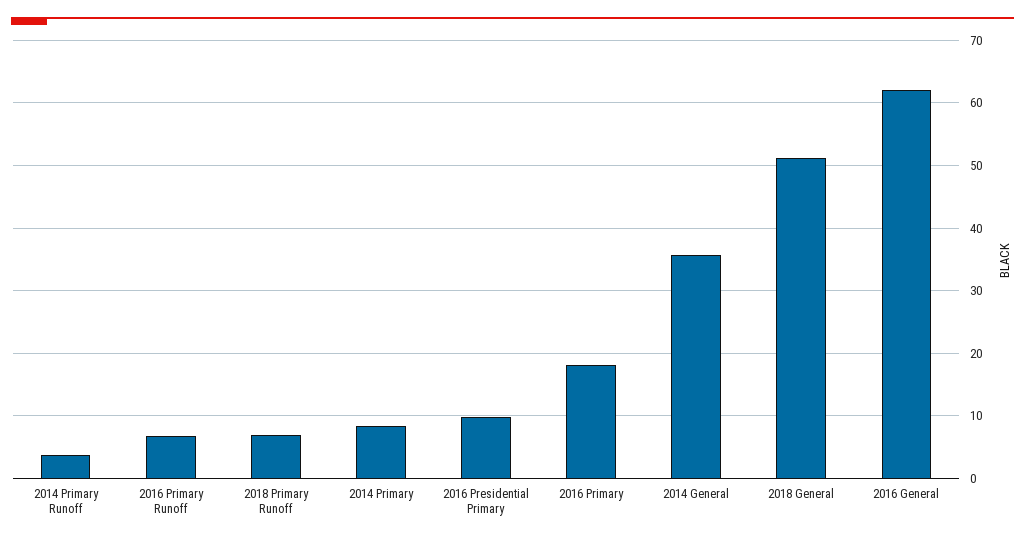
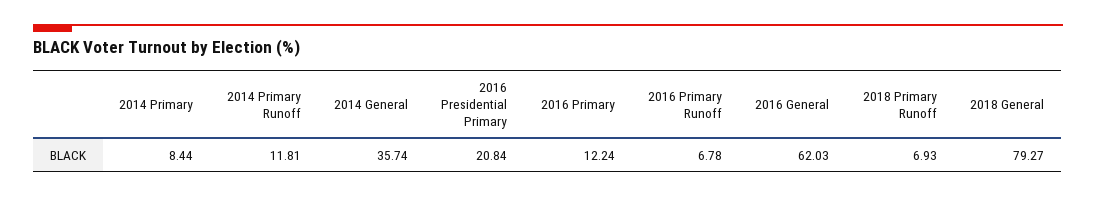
2014 Primary Runoff: 4 -> 11.81
2016 Presidential Primary: 10 -> 20.84
2016 Primary: 18 -> 12.24
2018 General: 51 -> 79.27

